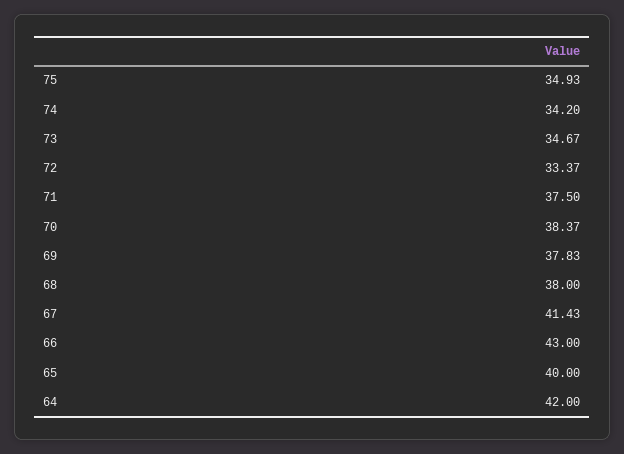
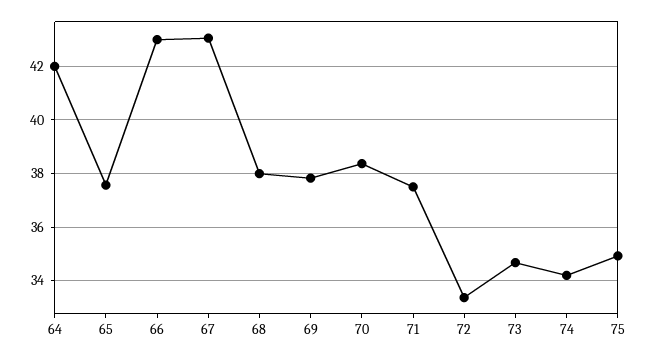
67: 41.43 -> 43
65: 40 -> 37.5

